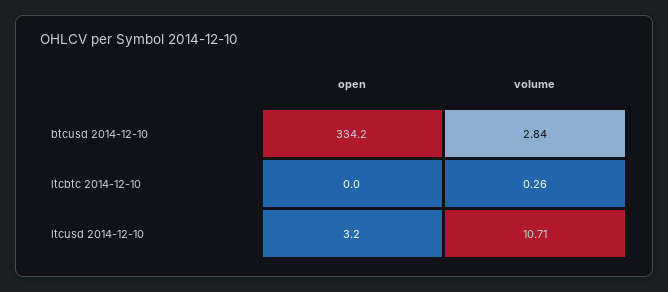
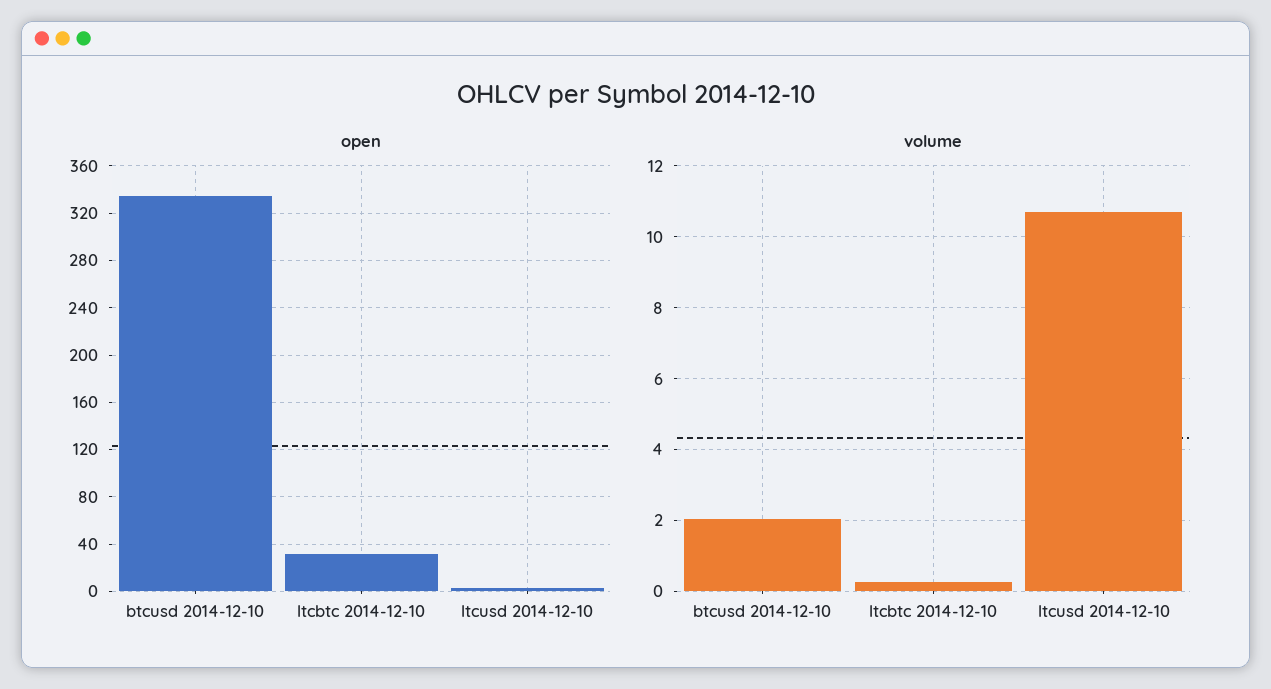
volume, btcusd 2014-12-10: 2.84 -> 2
open, ltcbtc 2014-12-10: 0 -> 30

